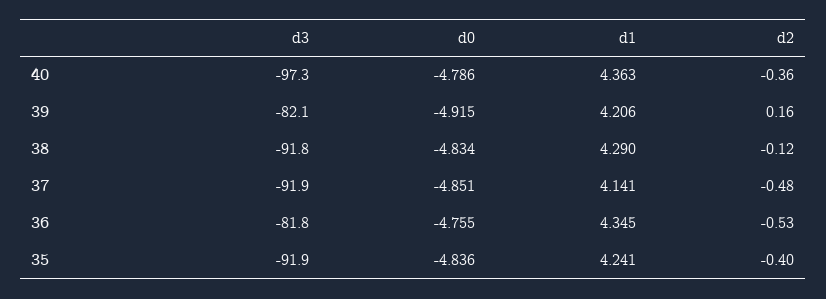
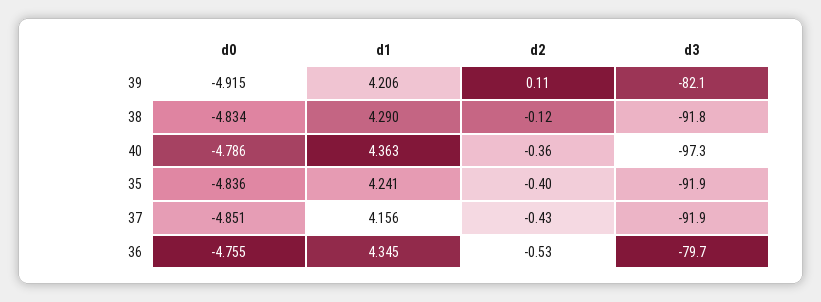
d2, 39: 0.16 -> 0.11
d1, 37: 4.141 -> 4.156
d2, 37: -0.48 -> -0.43
d3, 36: -81.8 -> -79.7

